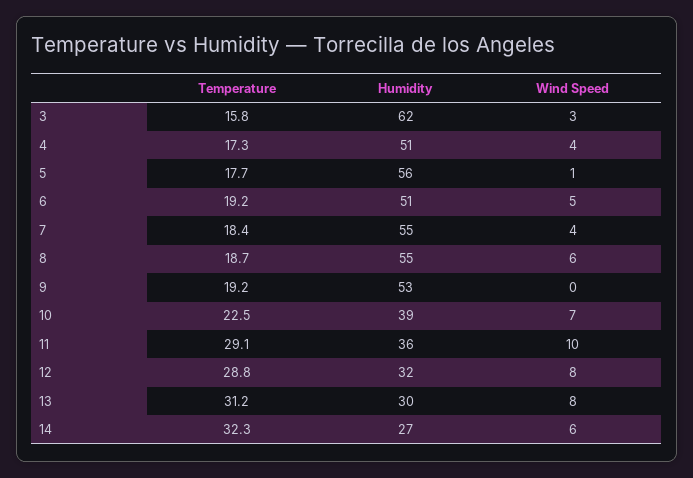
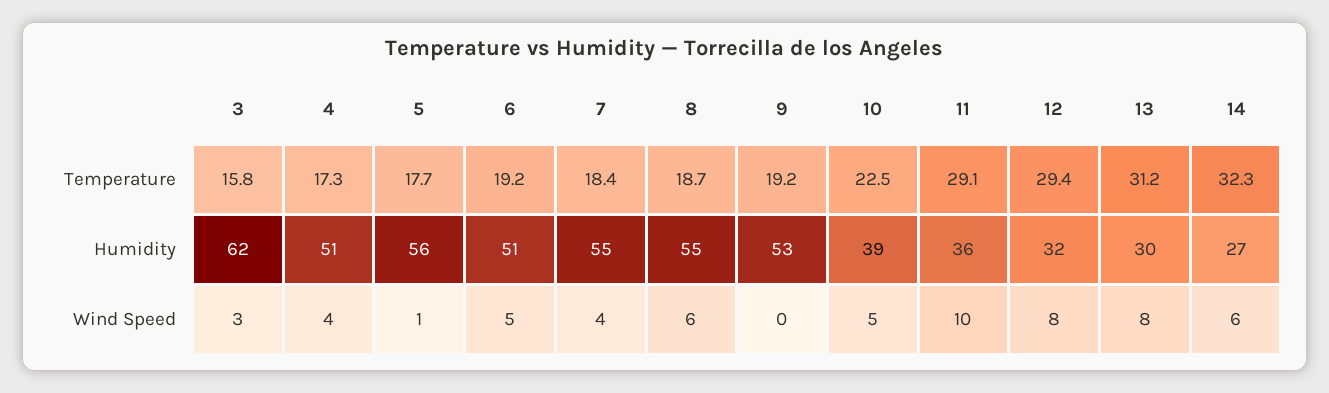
Wind Speed, 10: 7 -> 5
Temperature, 12: 28.8 -> 29.4

